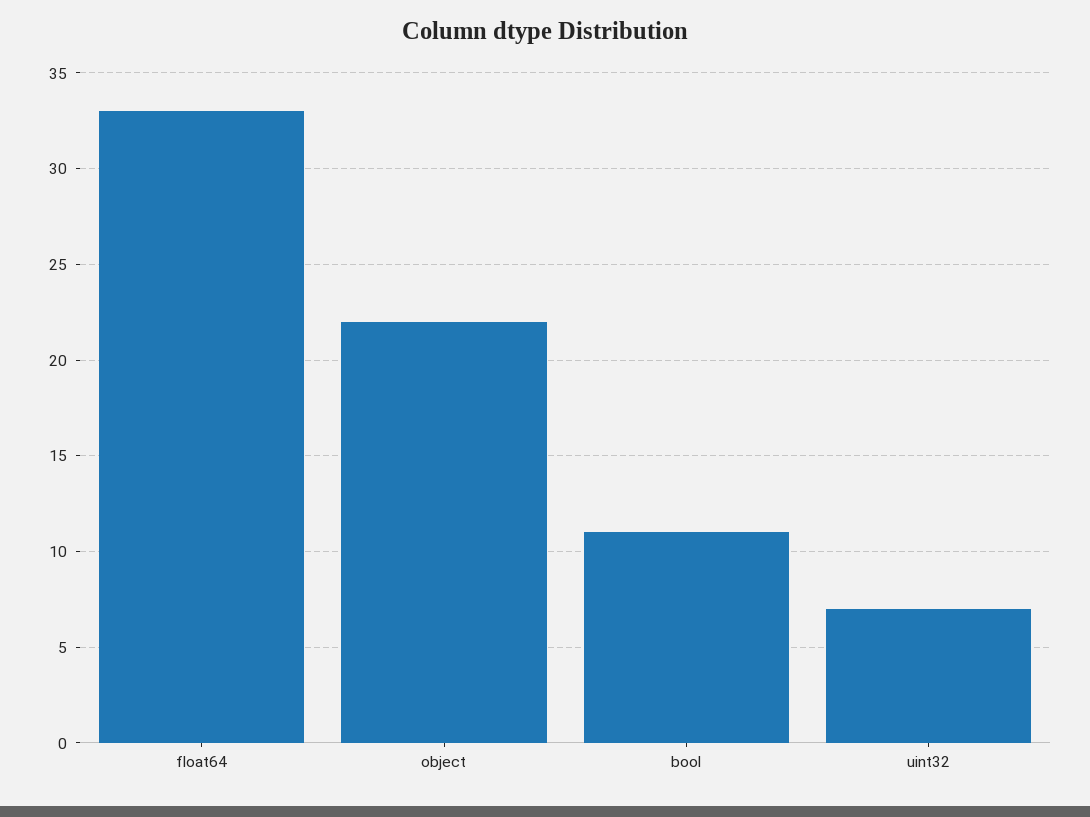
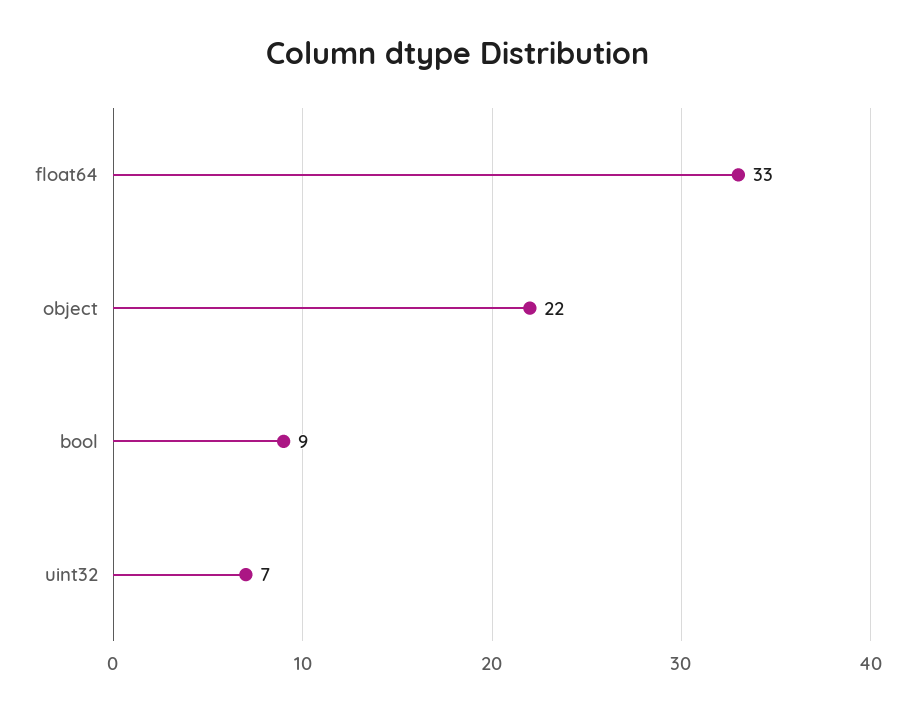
bool: 11 -> 9

